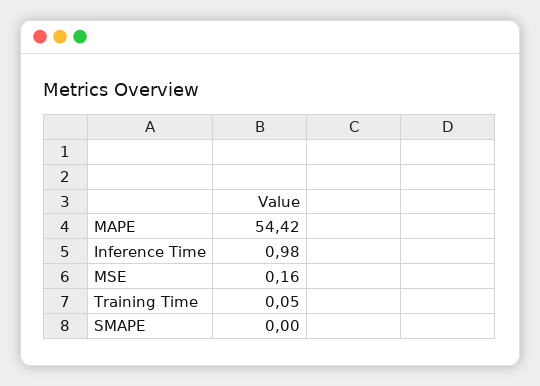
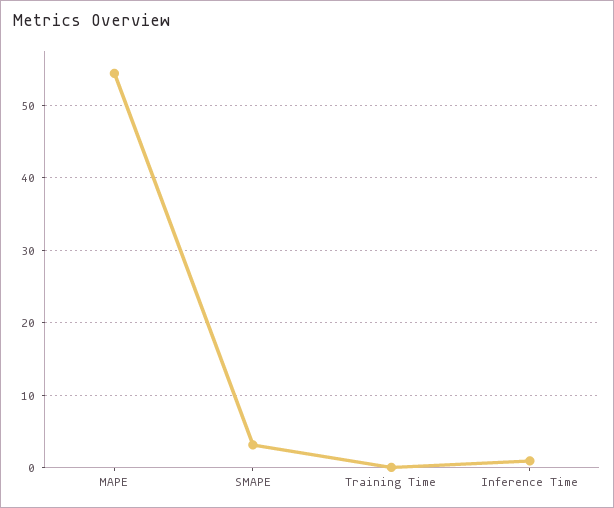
MSE: 0.16 -> none
SMAPE: 0 -> 3

